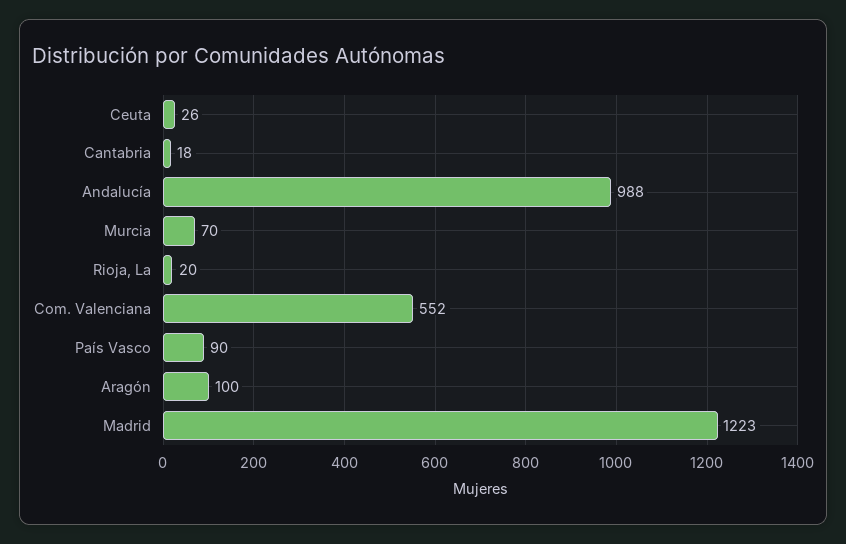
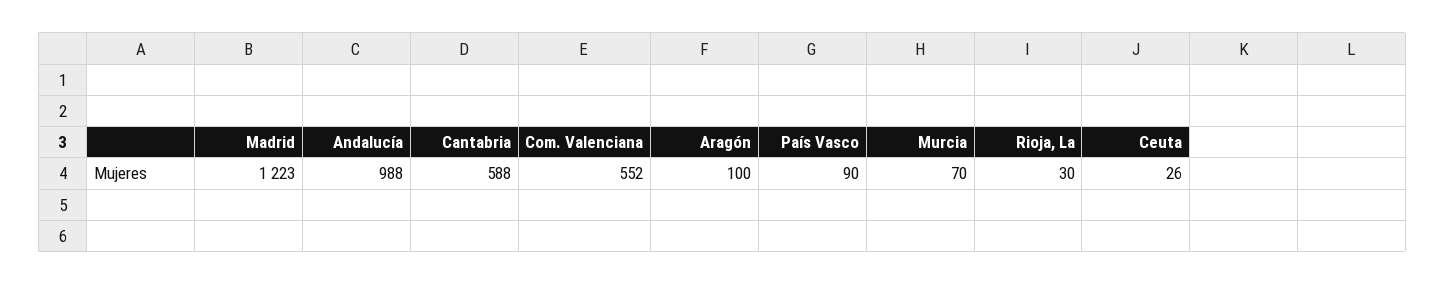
Cantabria: 18 -> 588
Rioja, La: 20 -> 30

